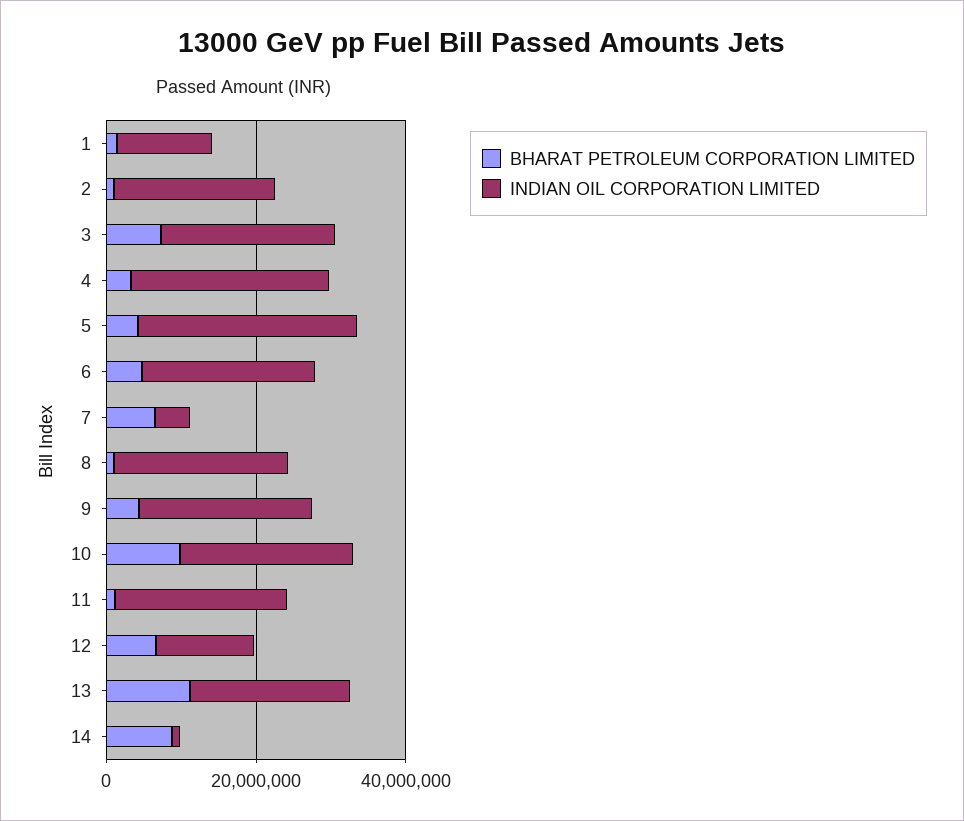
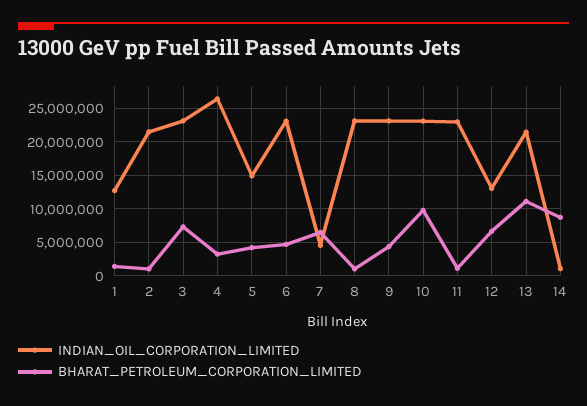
INDIAN OIL CORPORATION LIMITED, 5: 30000000 -> 15000000

